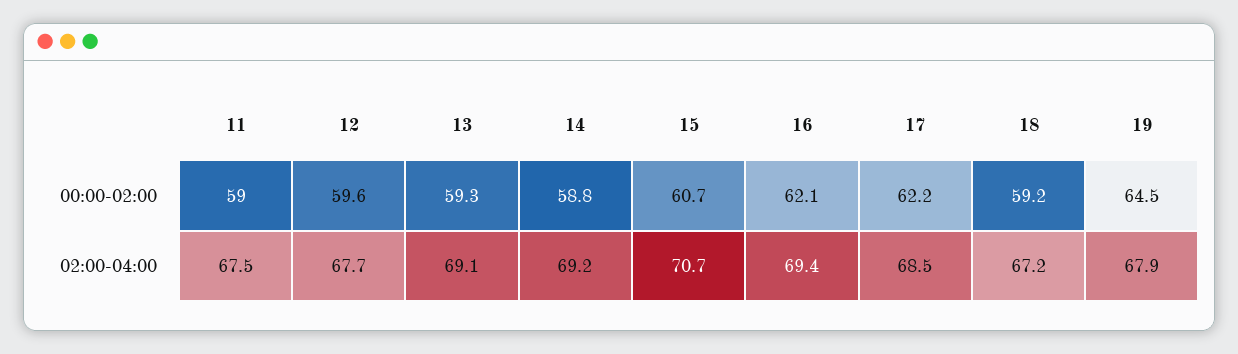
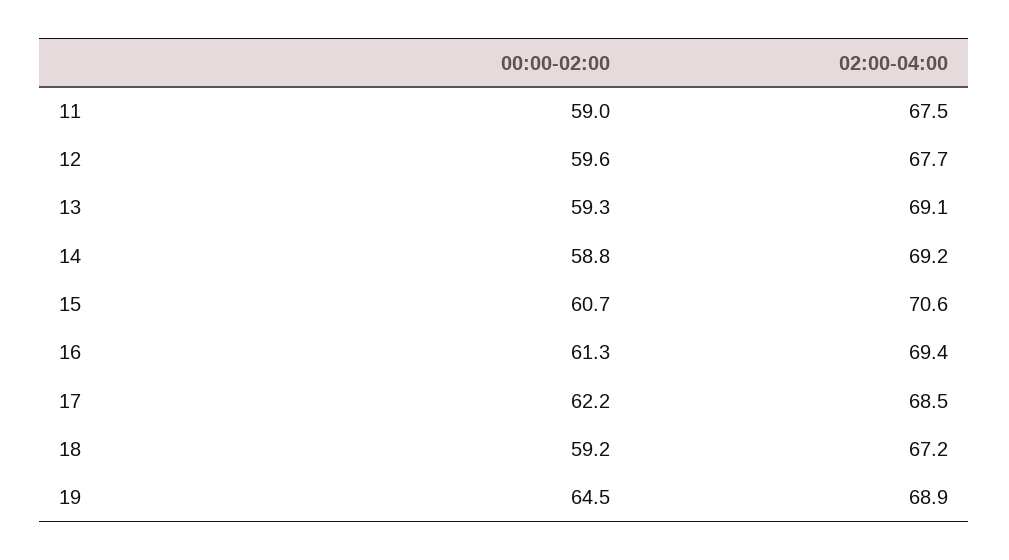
16, 00:00-02:00: 62.1 -> 61.3
15, 02:00-04:00: 70.7 -> 70.6
19, 02:00-04:00: 67.9 -> 68.9

